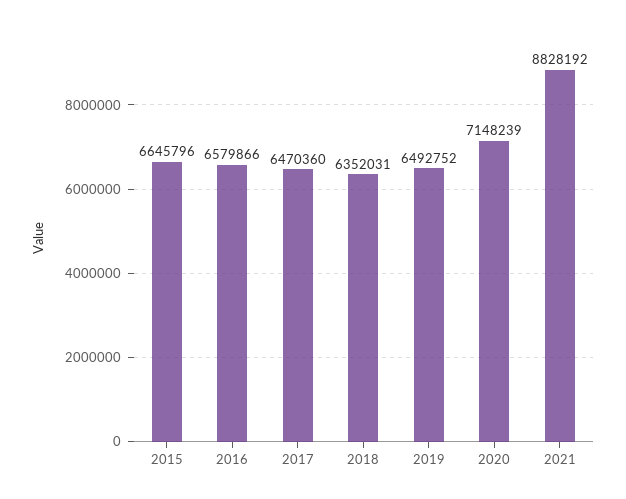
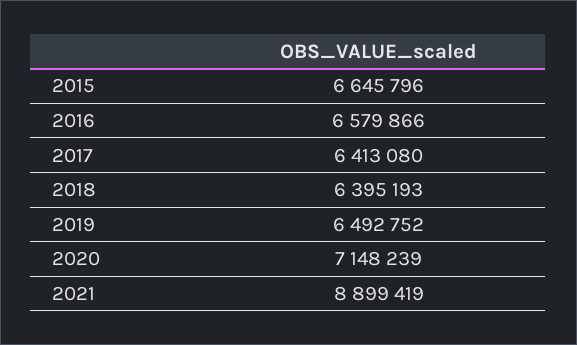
2017: 6470360 -> 6413080
2018: 6352031 -> 6395193
2021: 8828192 -> 8899419

